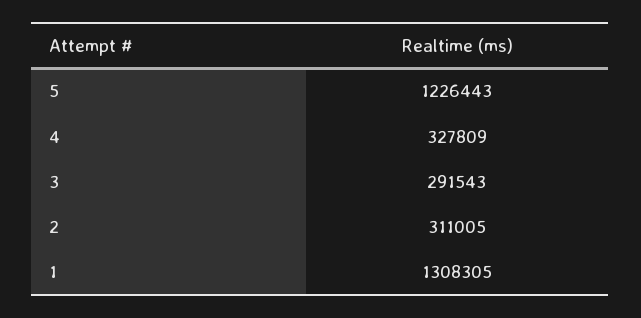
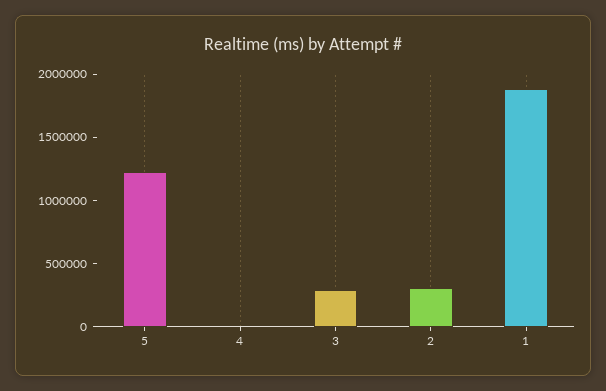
4: 327809 -> 0
1: 1308305 -> 1900000

